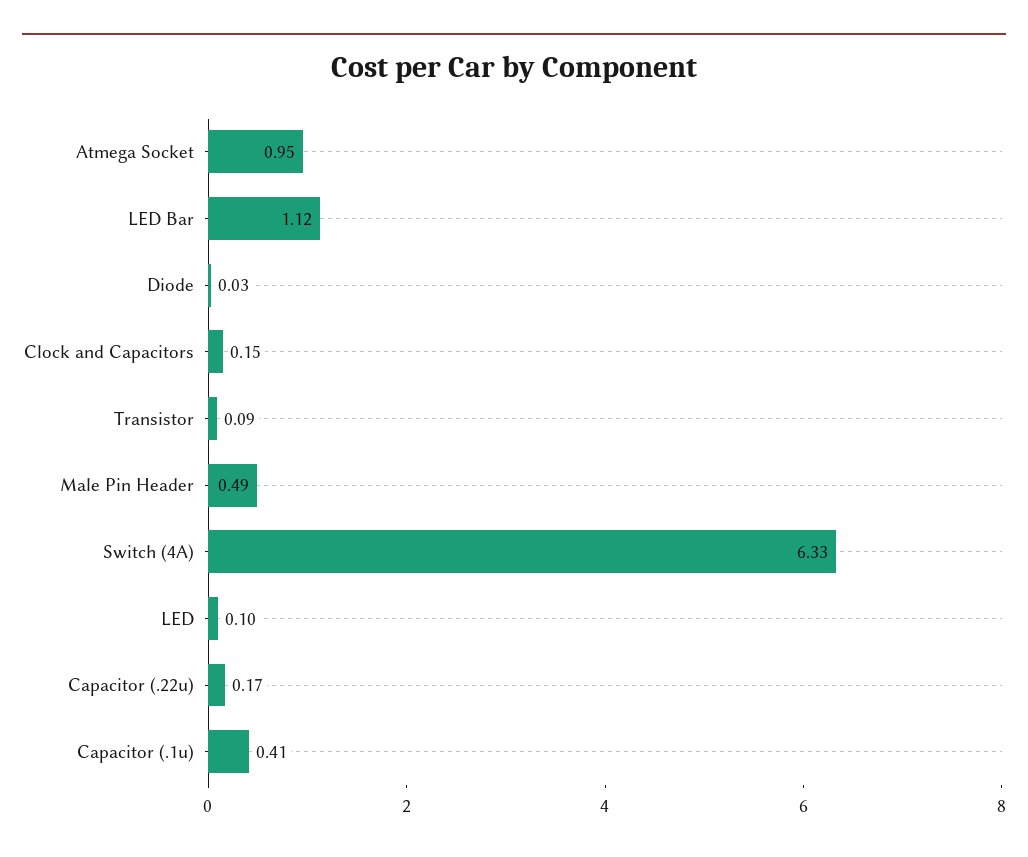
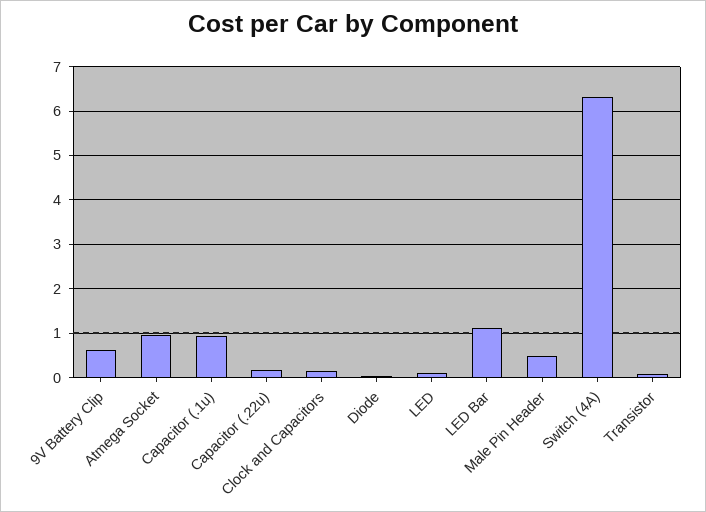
Capacitor (.1u): 0.41 -> 1
9V Battery Clip: none -> 0.6

